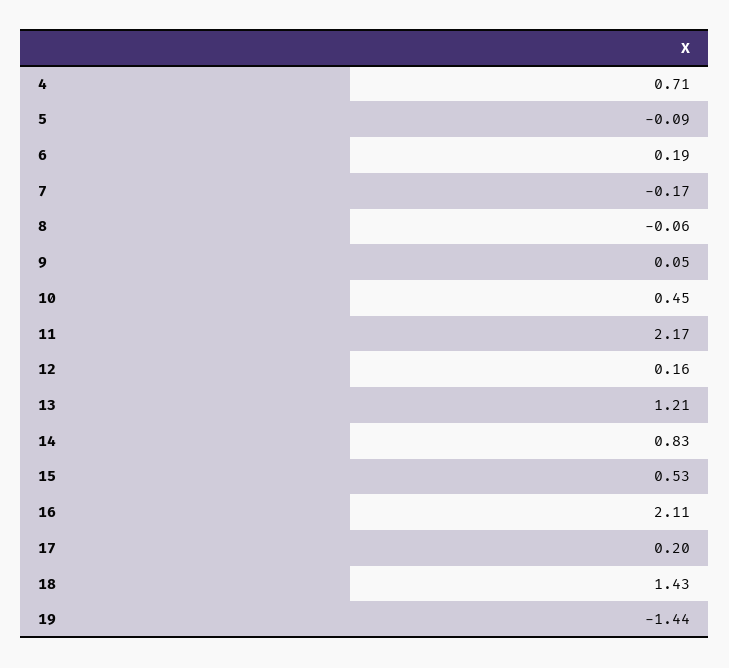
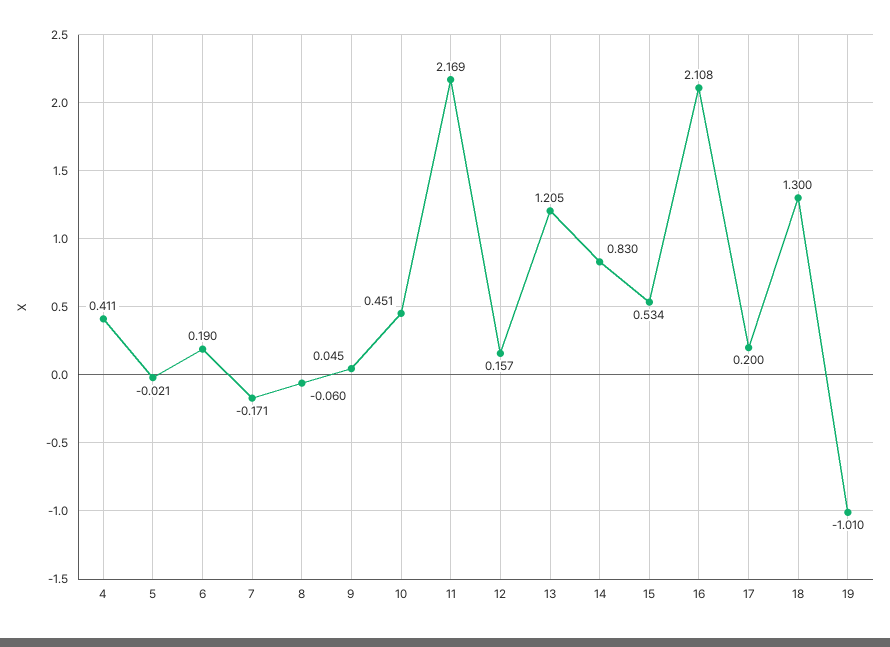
4: 0.71 -> 0.411
5: -0.09 -> -0.021
18: 1.43 -> 1.3
19: -1.44 -> -1.01

